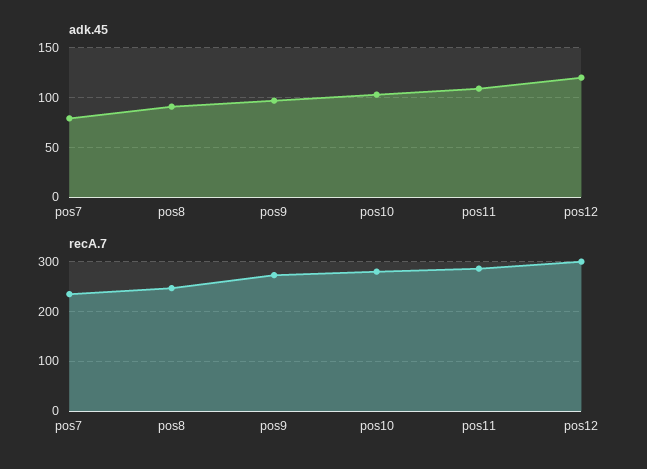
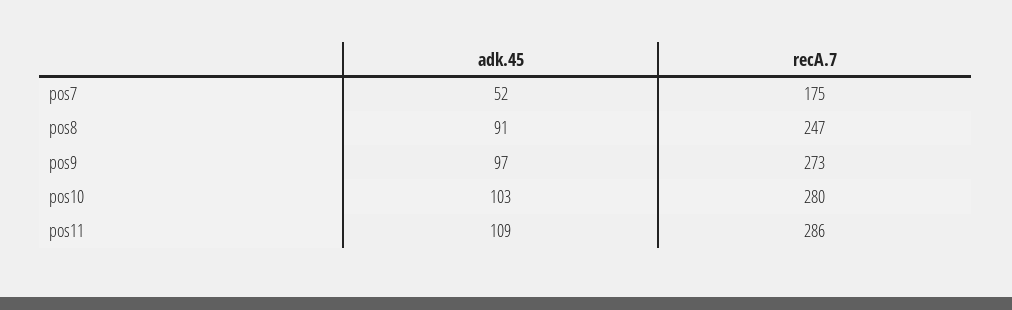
adk.45, pos7: 80 -> 52
adk.45, pos12: 120 -> none
recA.7, pos7: 240 -> 175
recA.7, pos12: 300 -> none

